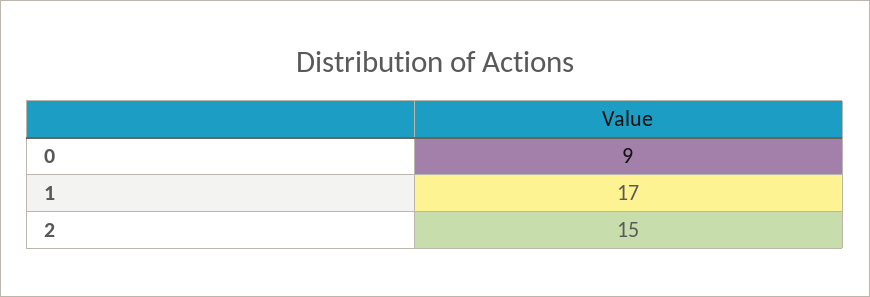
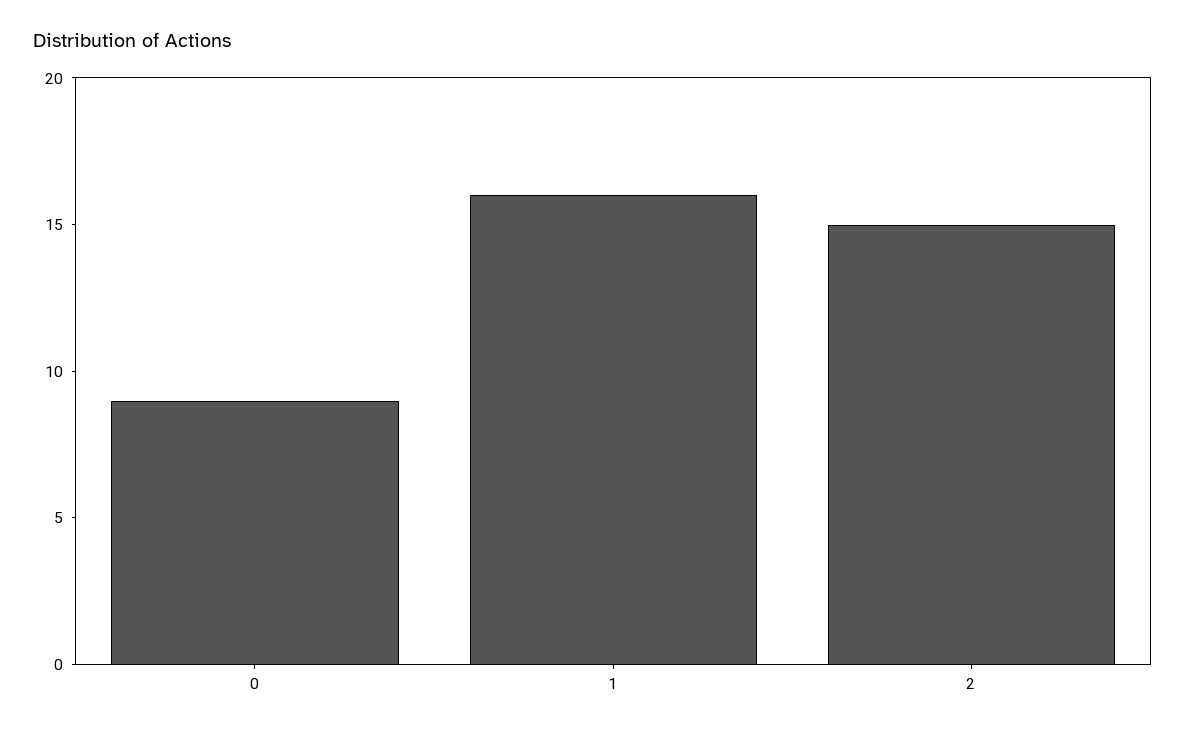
1: 17 -> 16

